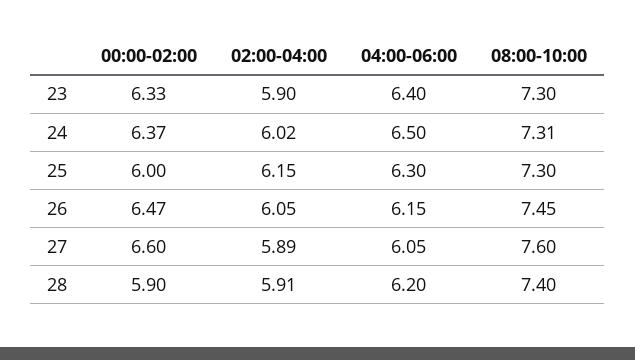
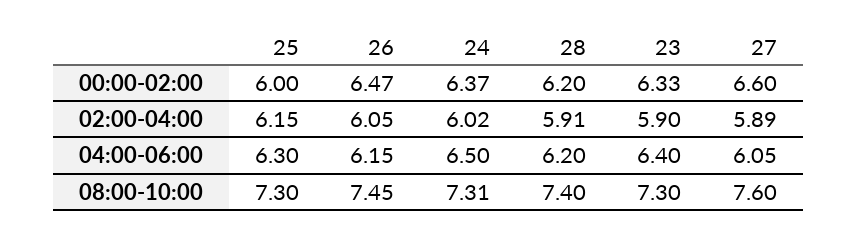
00:00-02:00, 28: 5.9 -> 6.2

